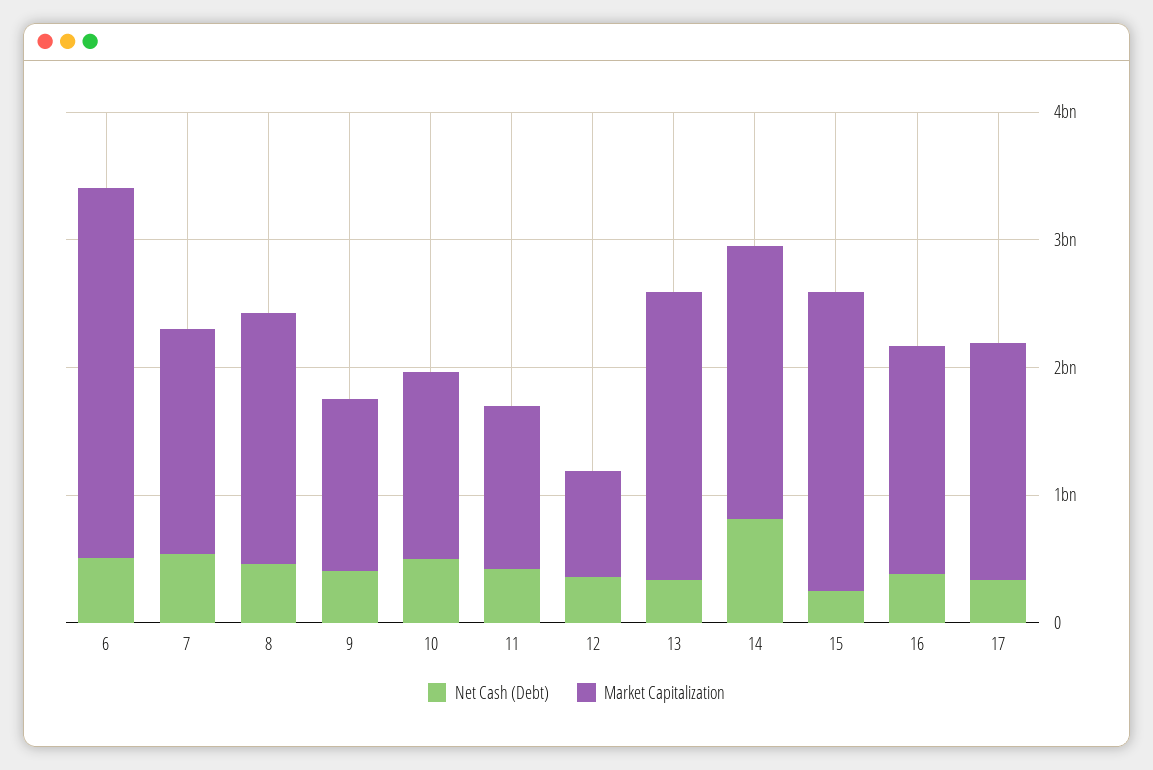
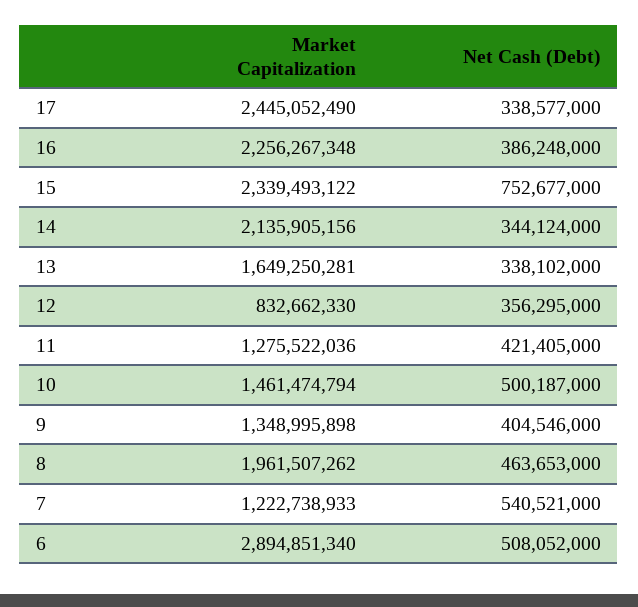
Market Capitalization, 7: 1800000000 -> 1222738933
Market Capitalization, 13: 2200000000 -> 1649250281
Net Cash (Debt), 14: 800000000 -> 344124000
Net Cash (Debt), 15: 200000000 -> 752677000
Market Capitalization, 16: 1800000000 -> 2256267348
Market Capitalization, 17: 1800000000 -> 2445052490

